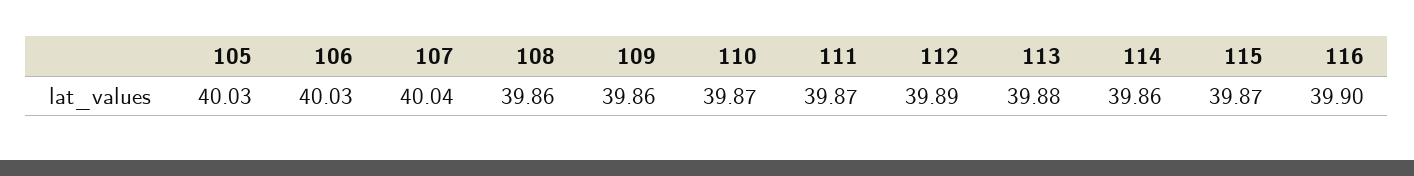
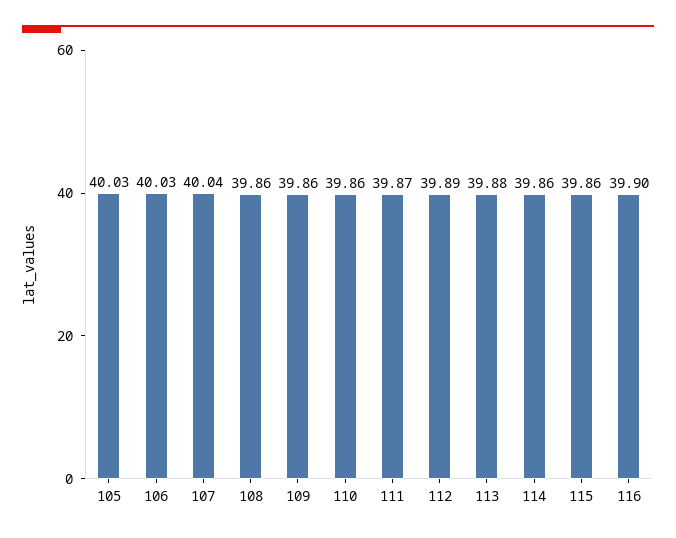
110: 39.87 -> 39.86
115: 39.87 -> 39.86

